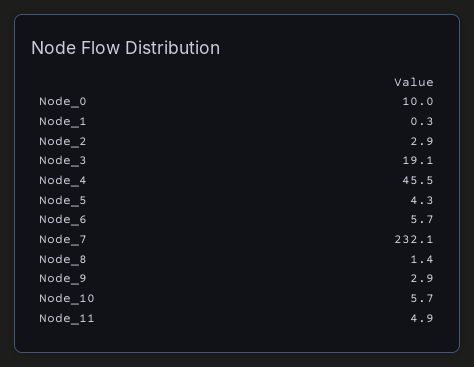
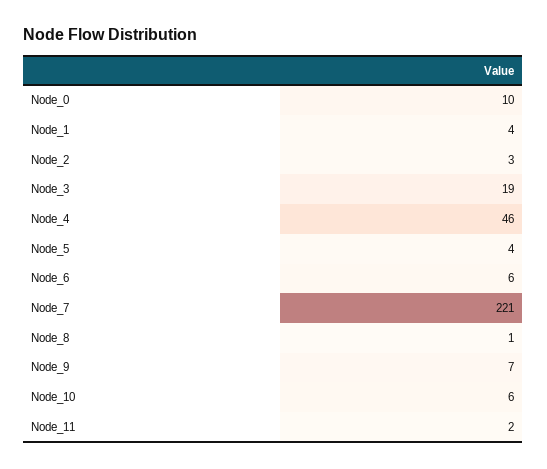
Node_1: 0.3 -> 4
Node_7: 232.1 -> 221
Node_9: 2.9 -> 7
Node_11: 4.9 -> 2

